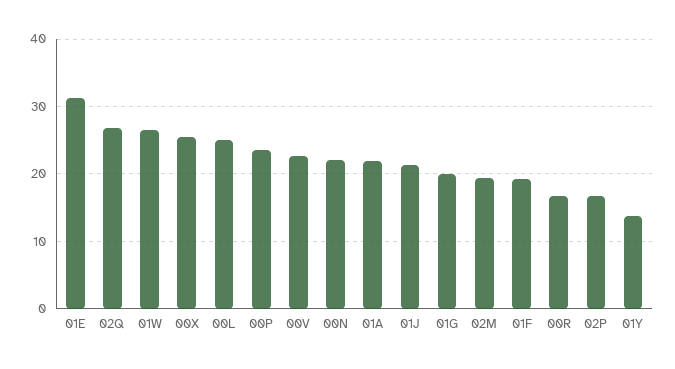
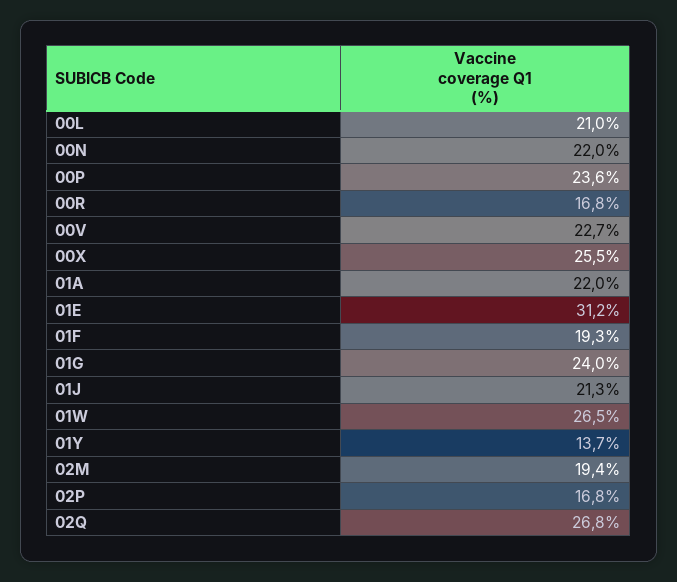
00L: 25 -> 21
01G: 20 -> 24

